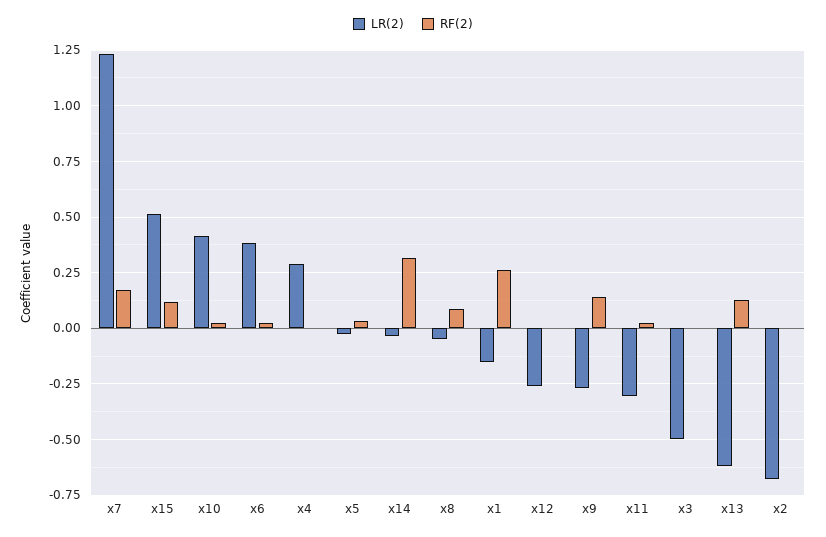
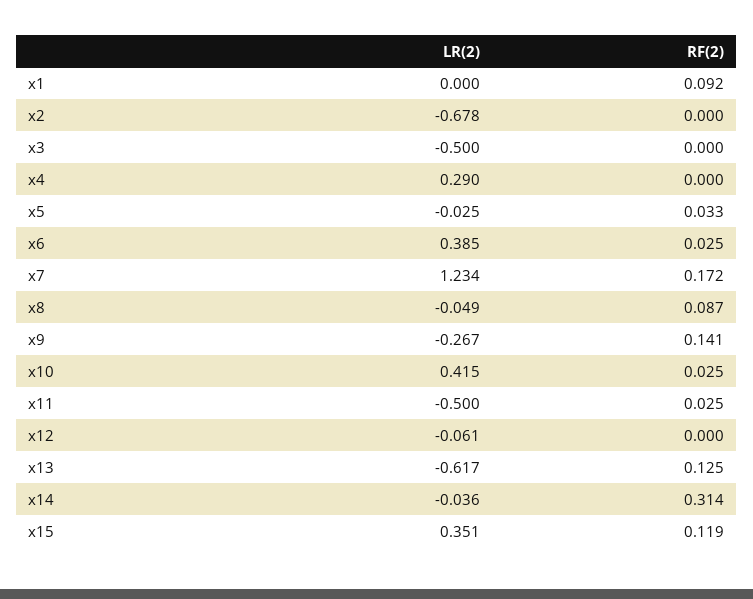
LR(2), x15: 0.5 -> 0.351
LR(2), x1: -0.15 -> 0
RF(2), x1: 0.25 -> 0.092
LR(2), x12: -0.25 -> -0.061
LR(2), x11: -0.3 -> -0.5

